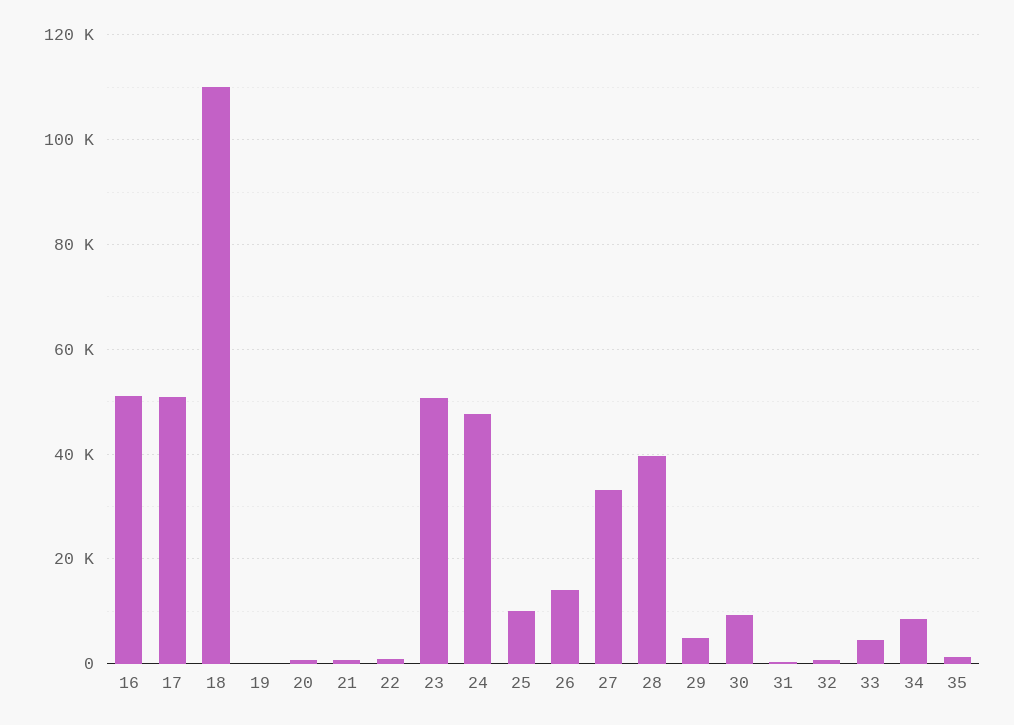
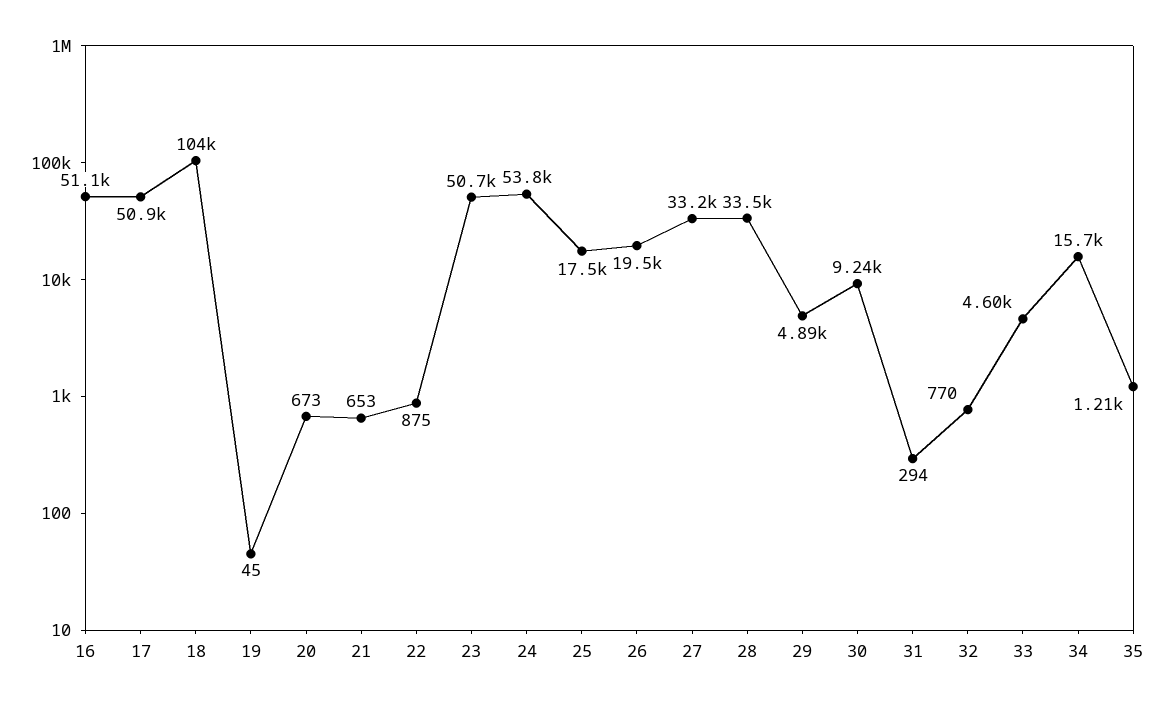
18: 110000 -> 104000
24: 48000 -> 53800
25: 10000 -> 17500
26: 14000 -> 19500
28: 40000 -> 33500
34: 8000 -> 15700

